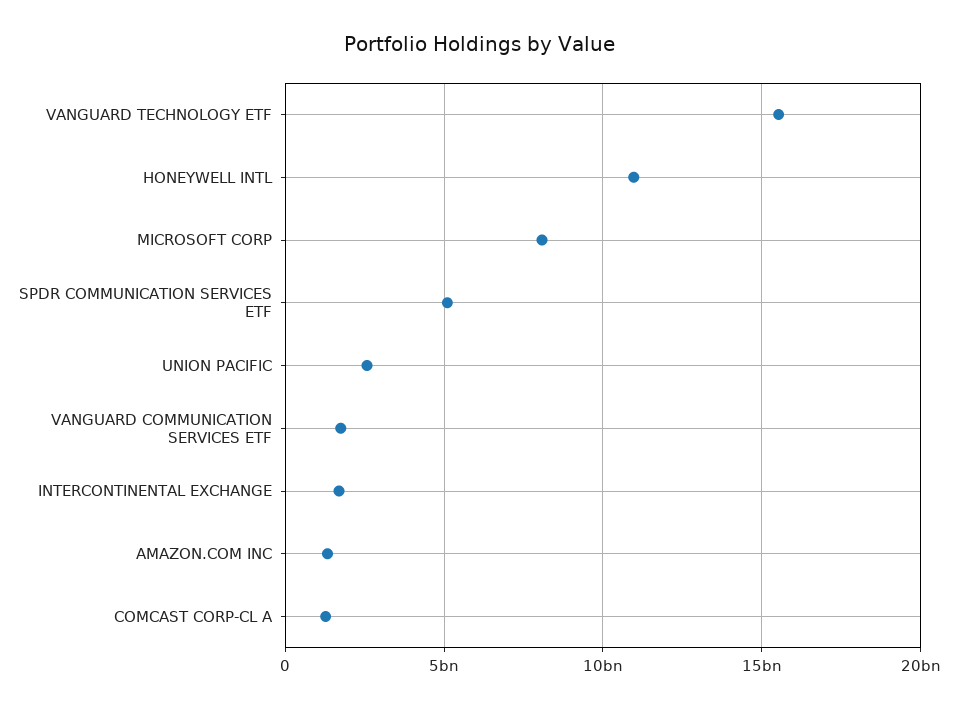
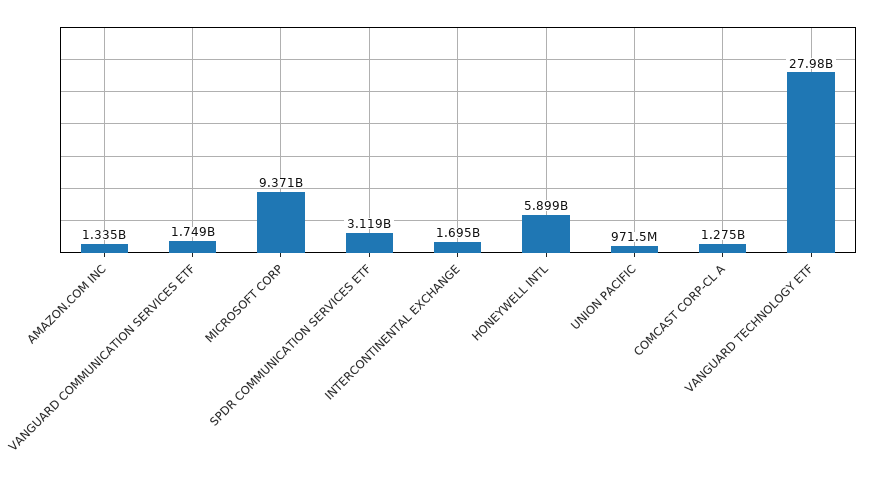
VANGUARD TECHNOLOGY ETF: 15500000000 -> 27980000000
HONEYWELL INTL: 11000000000 -> 5899000000
MICROSOFT CORP: 8000000000 -> 9371000000
SPDR COMMUNICATION SERVICES ETF: 5000000000 -> 3119000000
UNION PACIFIC: 2500000000 -> 971500000

